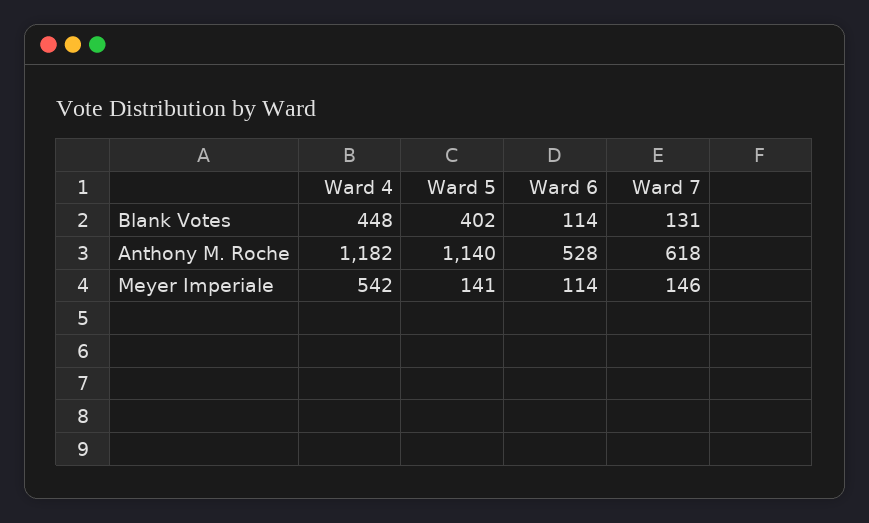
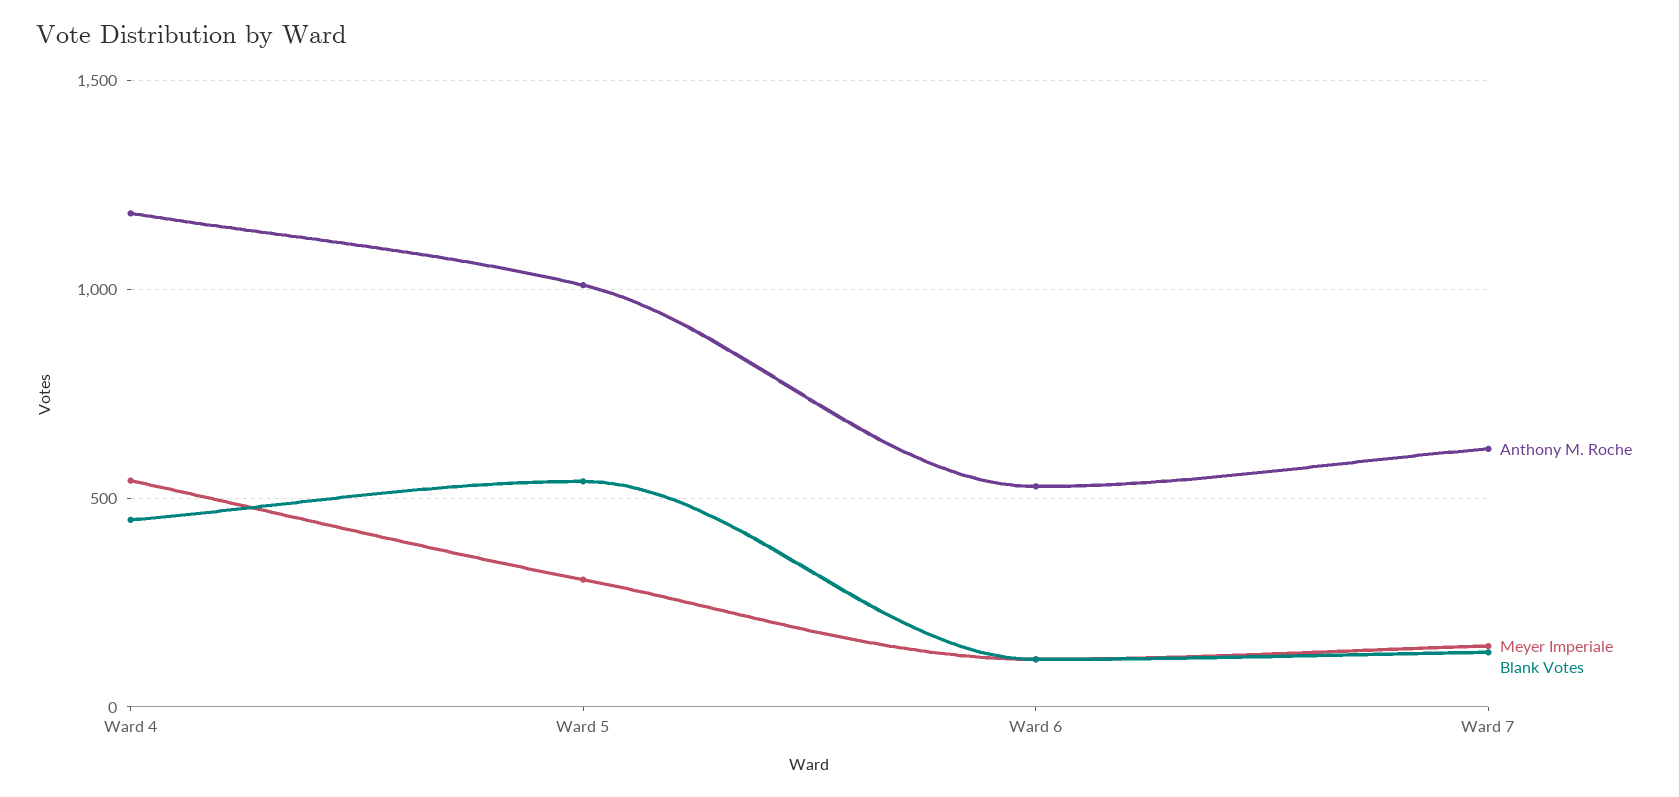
Blank Votes, Ward 5: 402 -> 550
Anthony M. Roche, Ward 5: 1140 -> 1000
Meyer Imperiale, Ward 5: 141 -> 300

